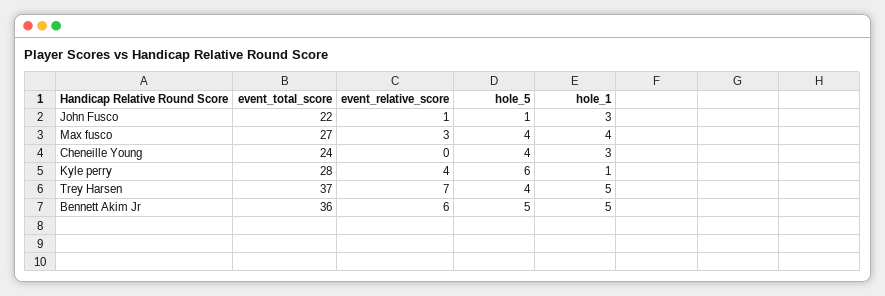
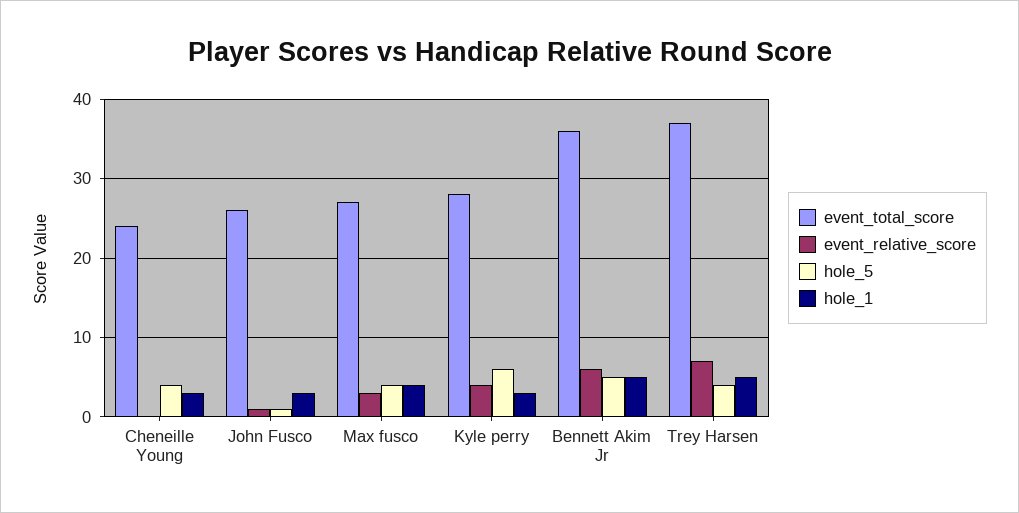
event_total_score, John Fusco: 22 -> 26
hole_1, Kyle perry: 1 -> 3

